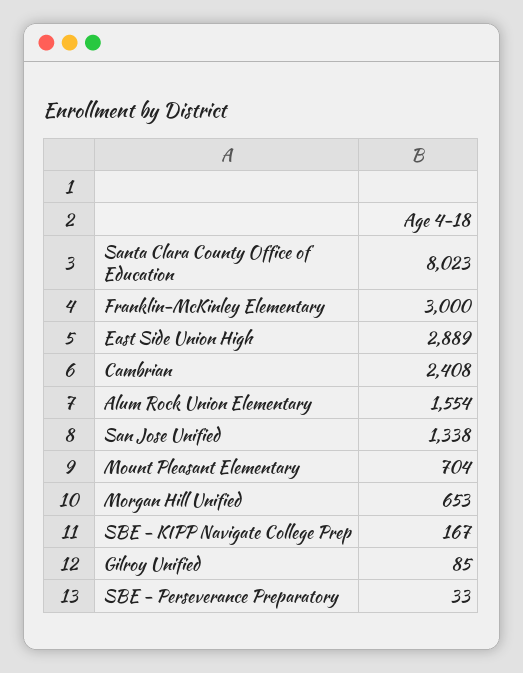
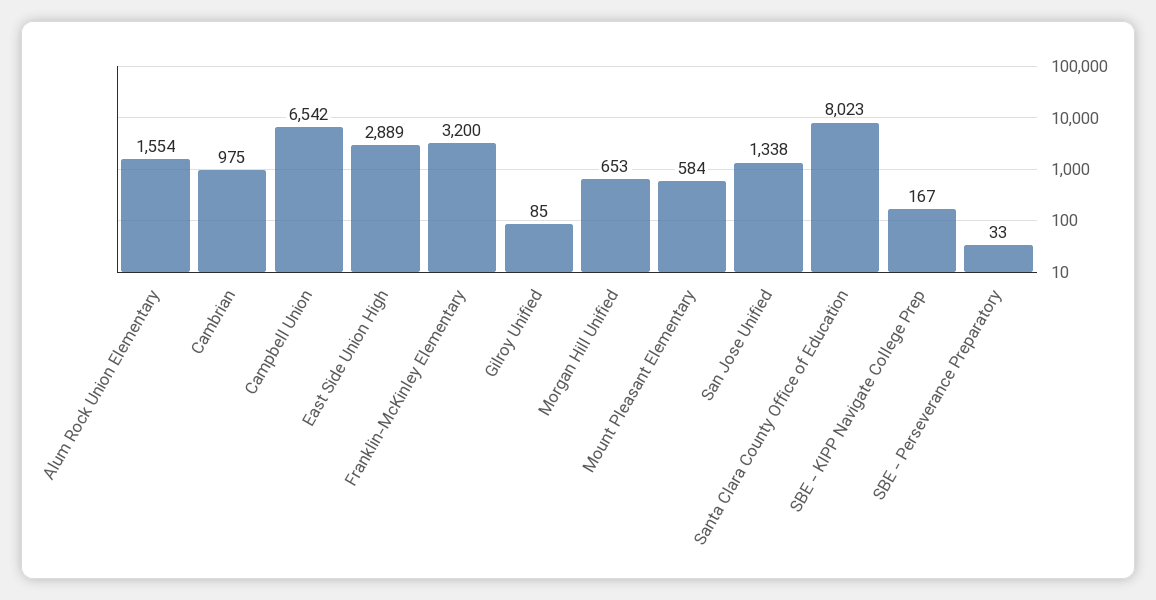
Franklin-McKinley Elementary: 3000 -> 3200
Cambrian: 2408 -> 975
Mount Pleasant Elementary: 704 -> 584
Campbell Union: none -> 6542

